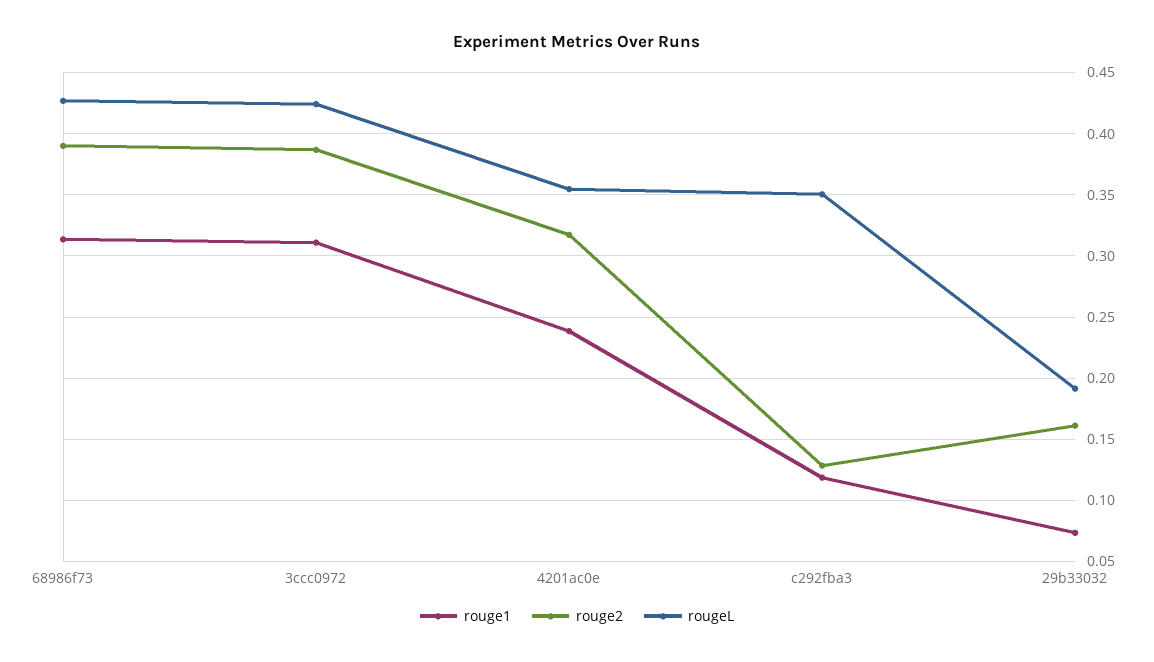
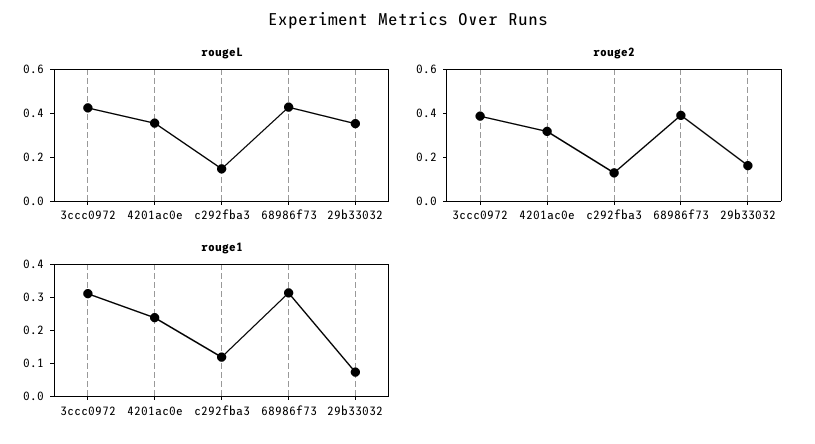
rougeL, c292fba3: 0.35 -> 0.15
rougeL, 29b33032: 0.19 -> 0.35

